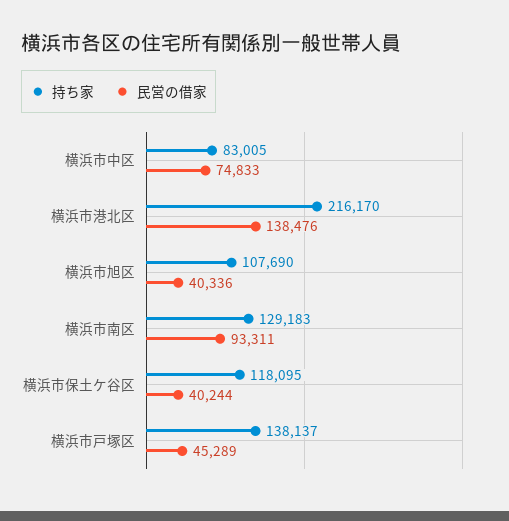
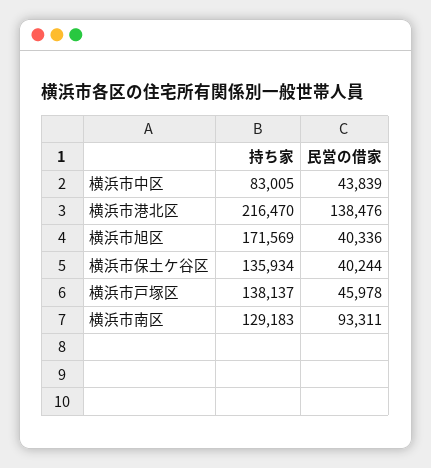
民営の借家, 横浜市中区: 74833 -> 43839
持ち家, 横浜市港北区: 216170 -> 216470
持ち家, 横浜市旭区: 107690 -> 171569
持ち家, 横浜市保土ケ谷区: 118095 -> 135934
民営の借家, 横浜市戸塚区: 45289 -> 45978

